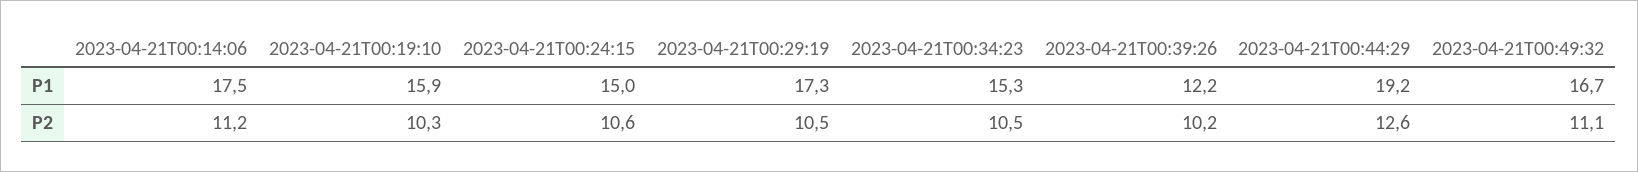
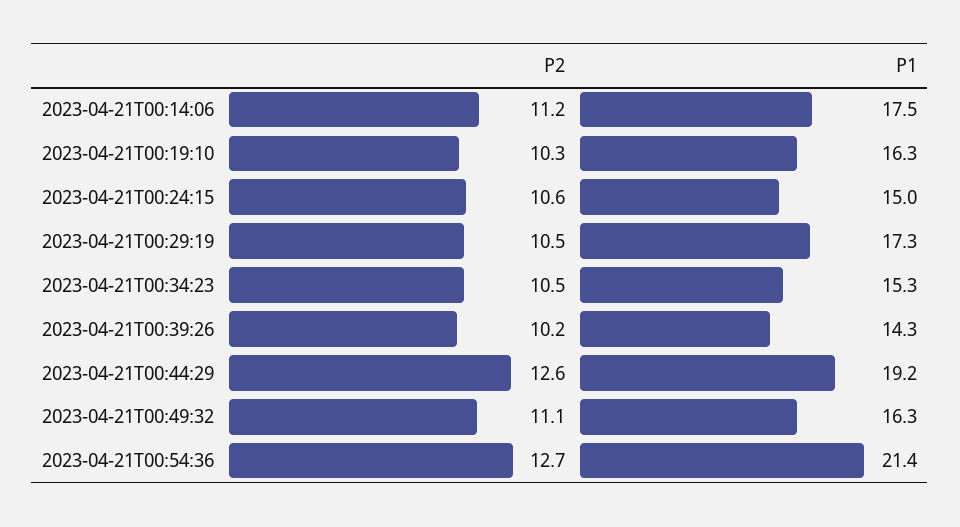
2023-04-21T00:19:10, P1: 15.9 -> 16.3
2023-04-21T00:39:26, P1: 12.2 -> 14.3
2023-04-21T00:49:32, P1: 16.7 -> 16.3
2023-04-21T00:54:36, P2: none -> 12.7
2023-04-21T00:54:36, P1: none -> 21.4

